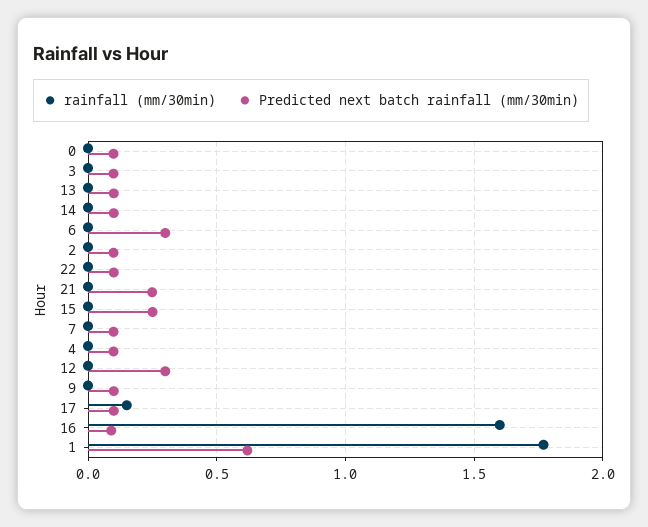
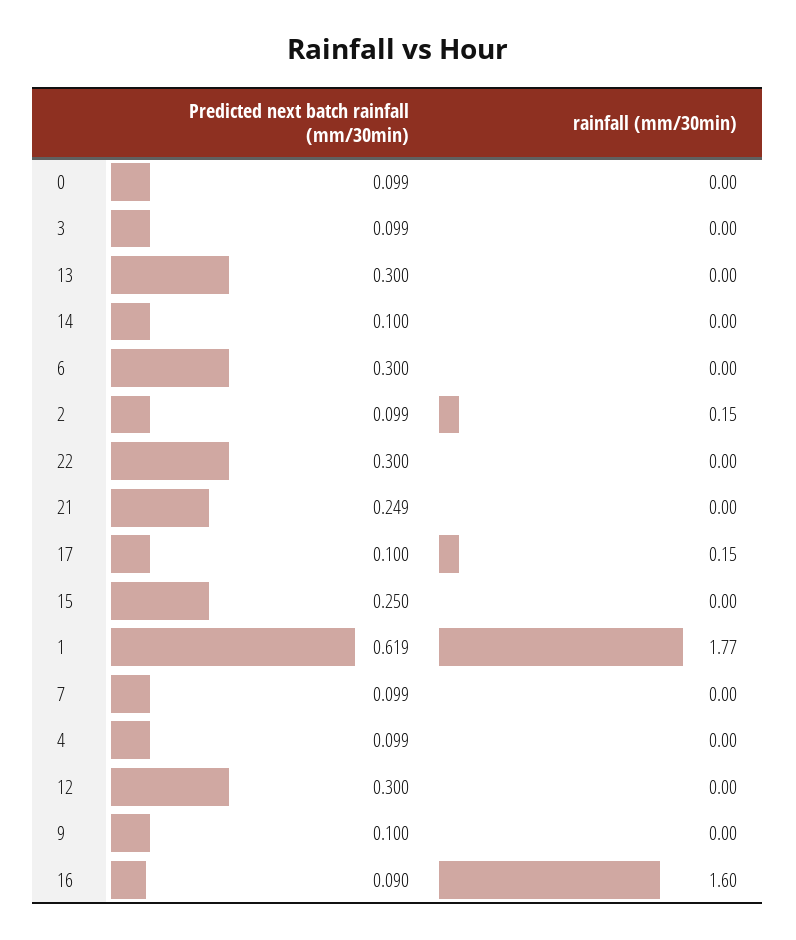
Predicted next batch rainfall (mm/30min), 13: 0.1 -> 0.3
rainfall (mm/30min), 2: 0 -> 0.15
Predicted next batch rainfall (mm/30min), 22: 0.1 -> 0.3

